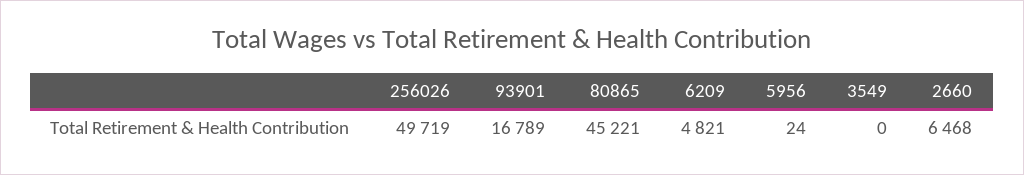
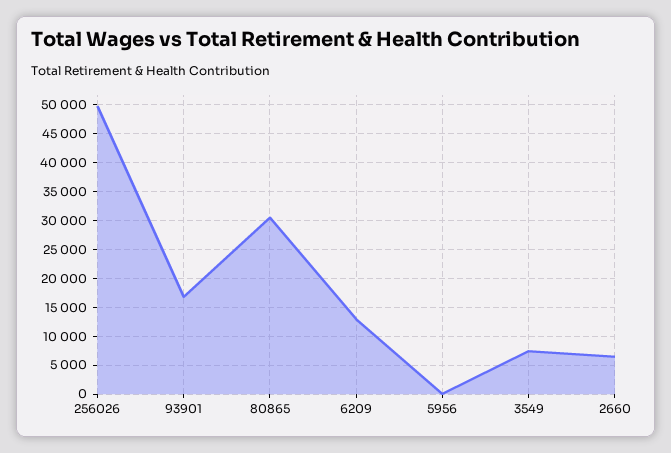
80865: 45221 -> 30000
6209: 4821 -> 12500
3549: 0 -> 7500

